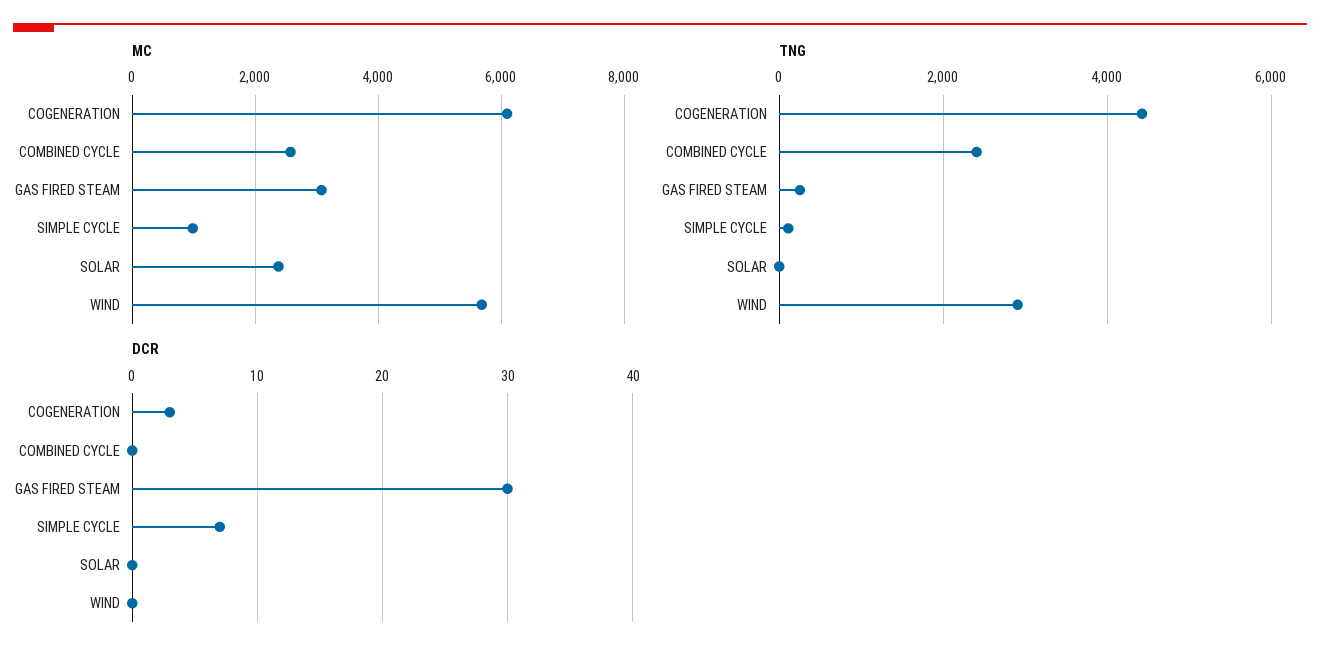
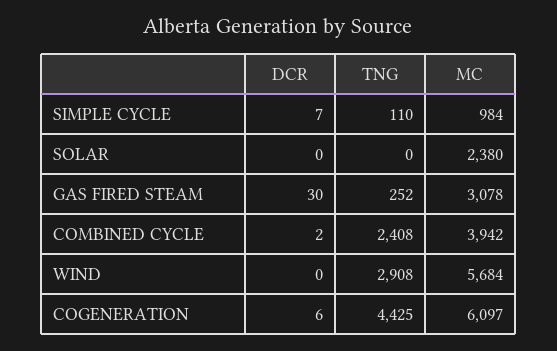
MC, COMBINED CYCLE: 2600 -> 3942
DCR, COGENERATION: 3 -> 6
DCR, COMBINED CYCLE: 0 -> 2

